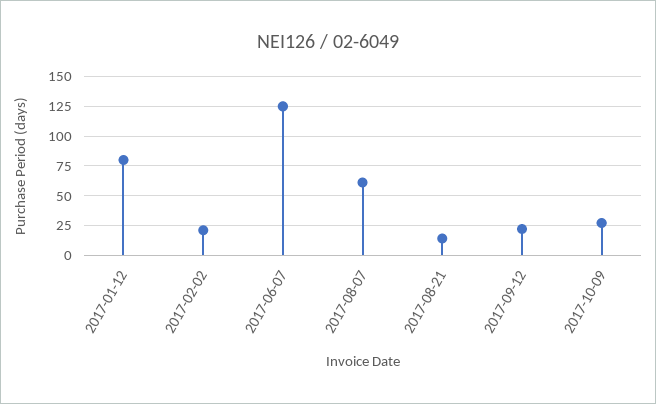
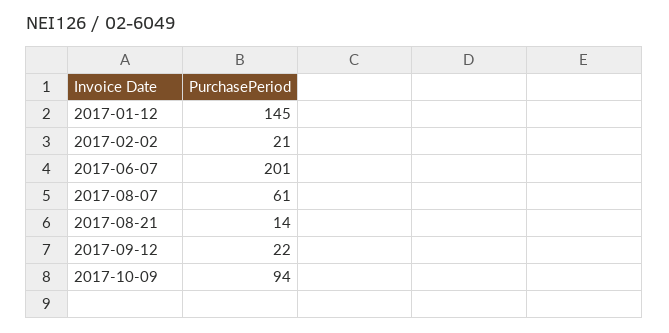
2017-01-12: 75 -> 145
2017-06-07: 125 -> 201
2017-10-09: 25 -> 94

